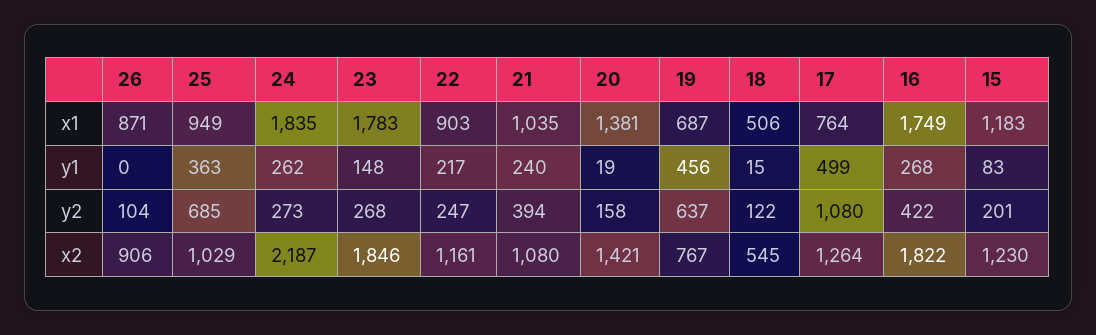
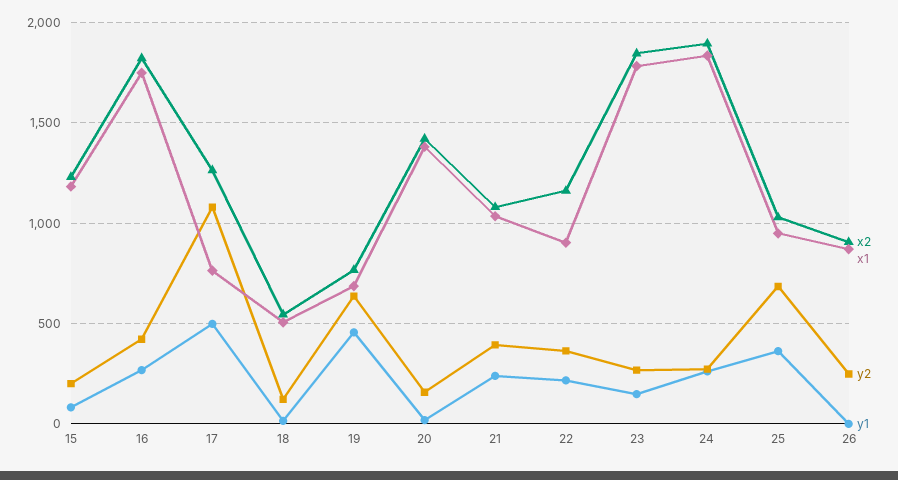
y2, 26: 104 -> 250
y2, 22: 247 -> 350
x2, 24: 2187 -> 1900

